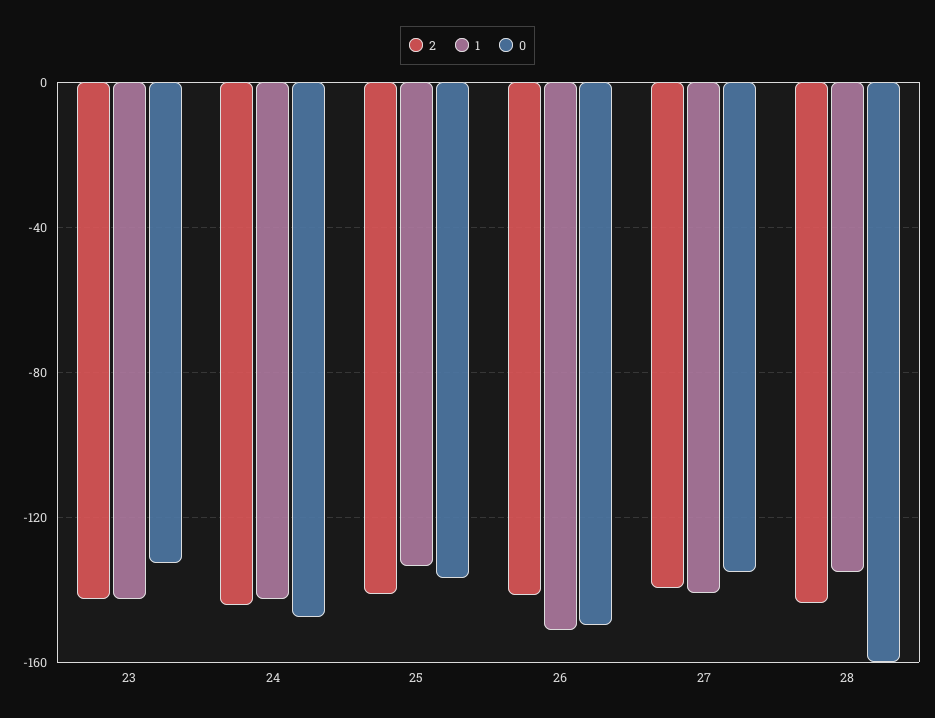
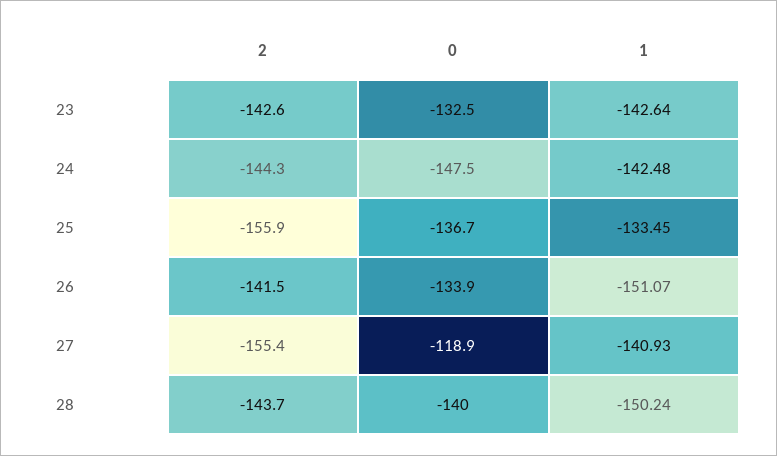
2, 25: -140 -> -155.9
0, 26: -150 -> -133.9
2, 27: -140 -> -155.4
0, 27: -135 -> -118.9
1, 28: -135 -> -150.24
0, 28: -160 -> -140

